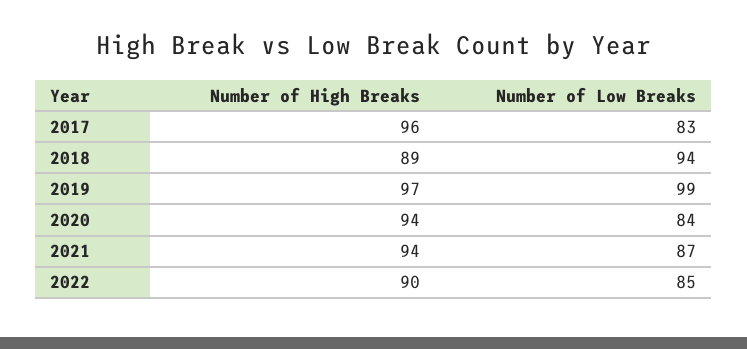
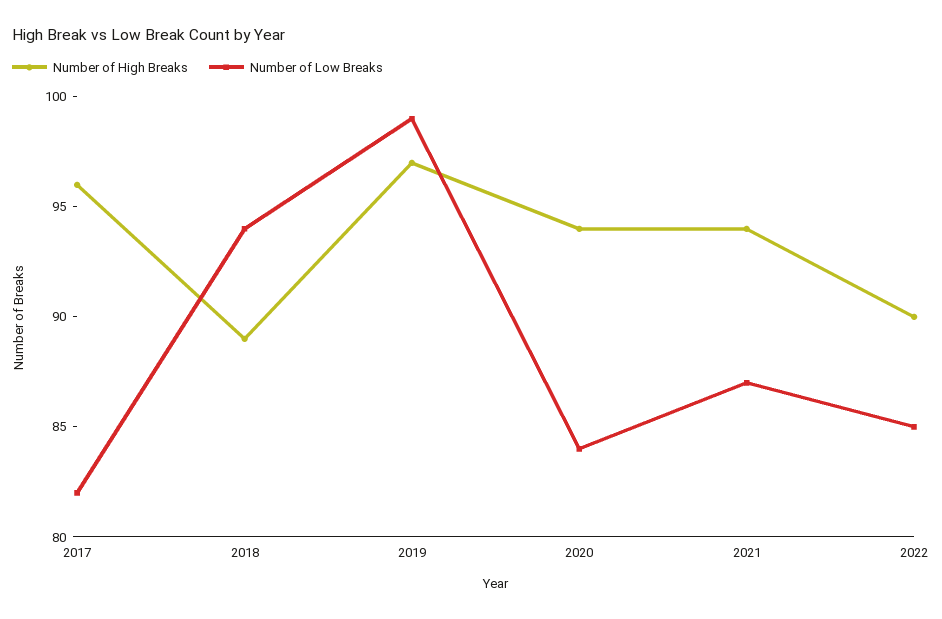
Number of Low Breaks, 2017: 83 -> 82

